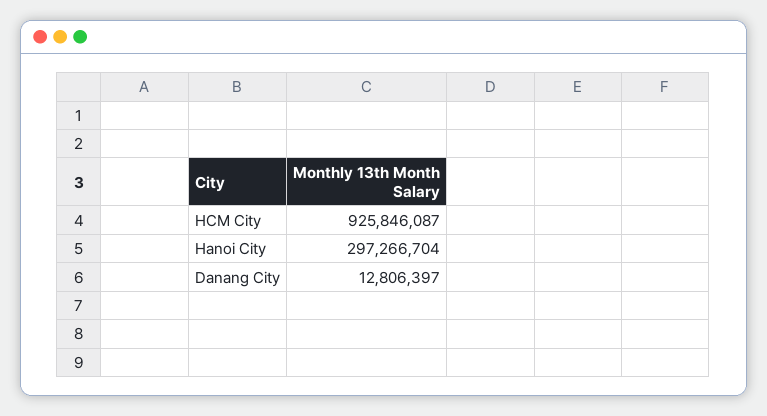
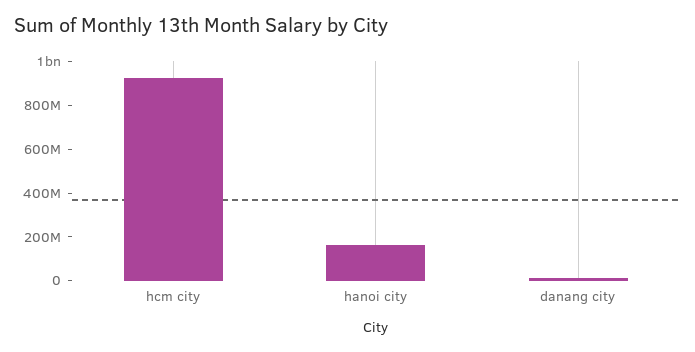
Hanoi City: 297266704 -> 150000000

